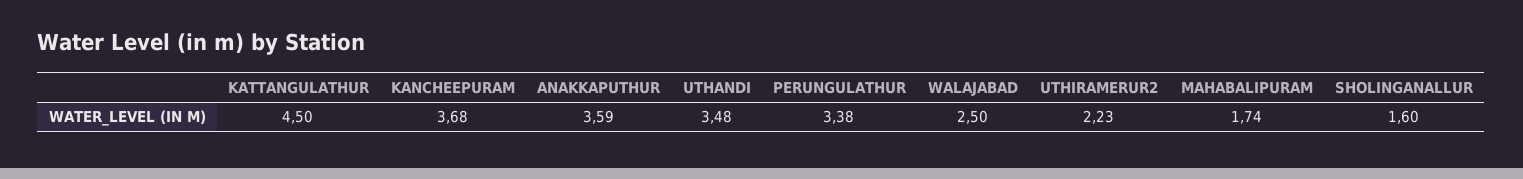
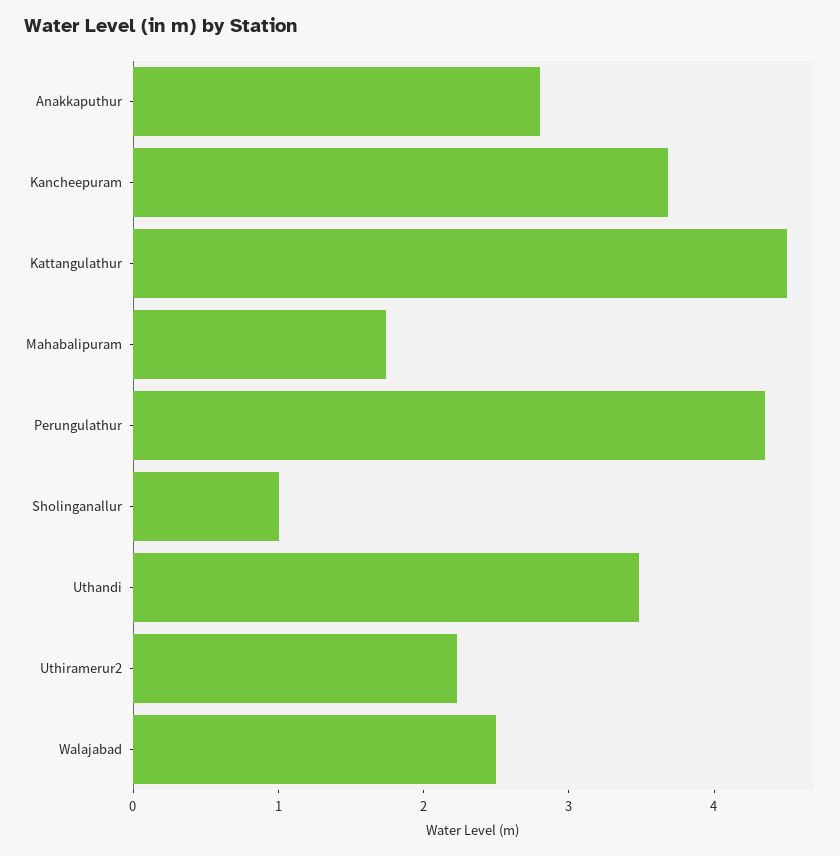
ANAKKAPUTHUR: 3.59 -> 2.8
PERUNGULATHUR: 3.38 -> 4.4
SHOLINGANALLUR: 1.6 -> 1

